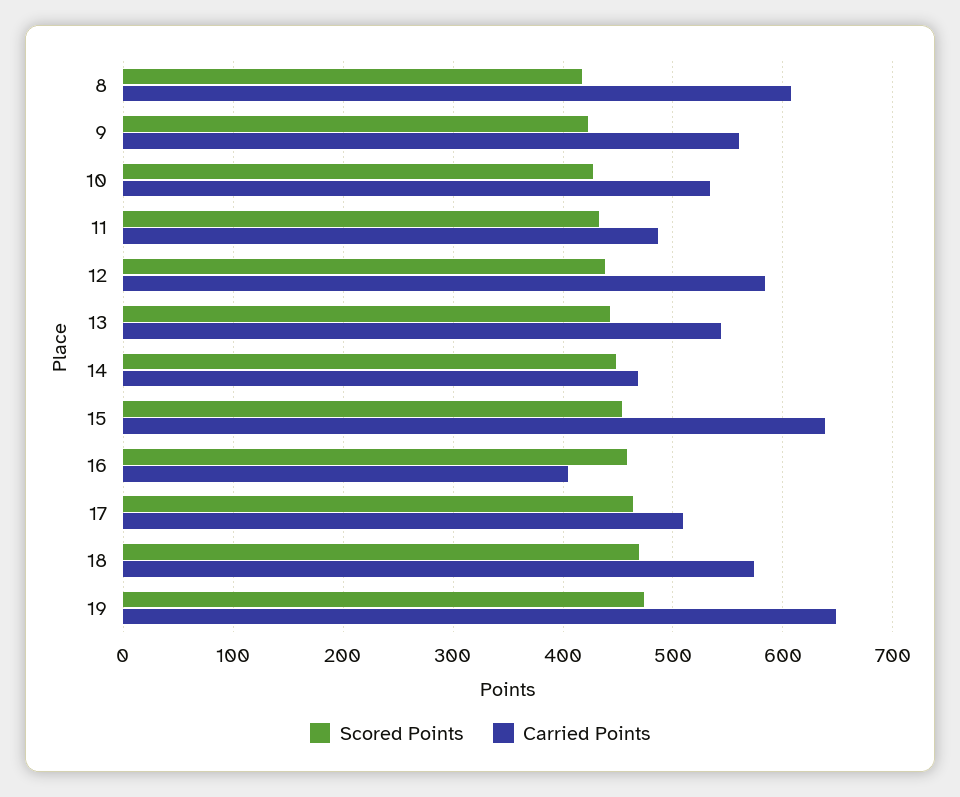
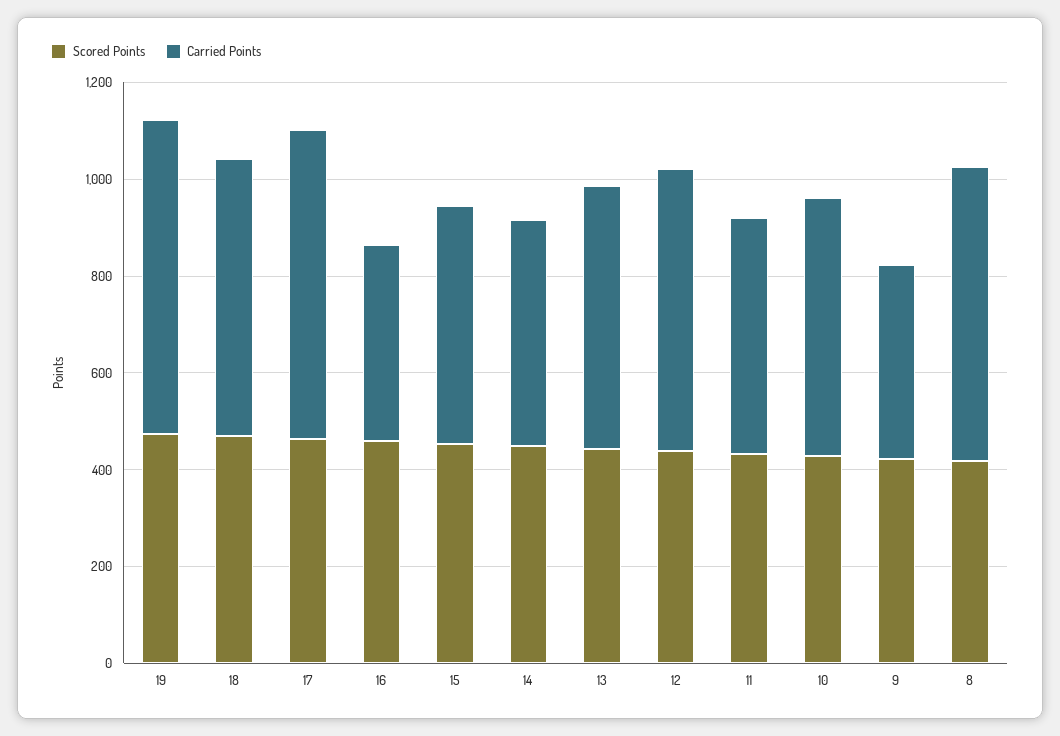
Carried Points, 9: 560 -> 400
Carried Points, 15: 640 -> 500
Carried Points, 17: 510 -> 650

